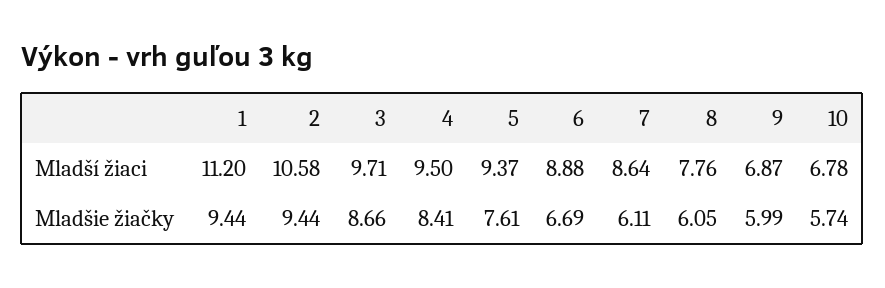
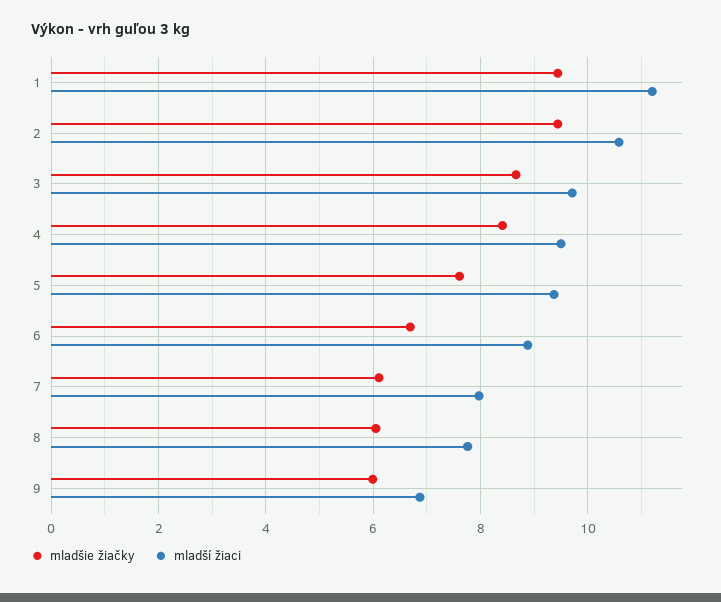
Mladší žiaci, 7: 8.64 -> 8
Mladší žiaci, 10: 6.78 -> none
Mladšie žiačky, 10: 5.74 -> none

